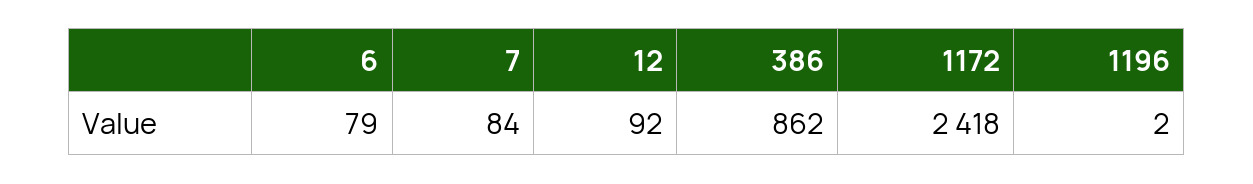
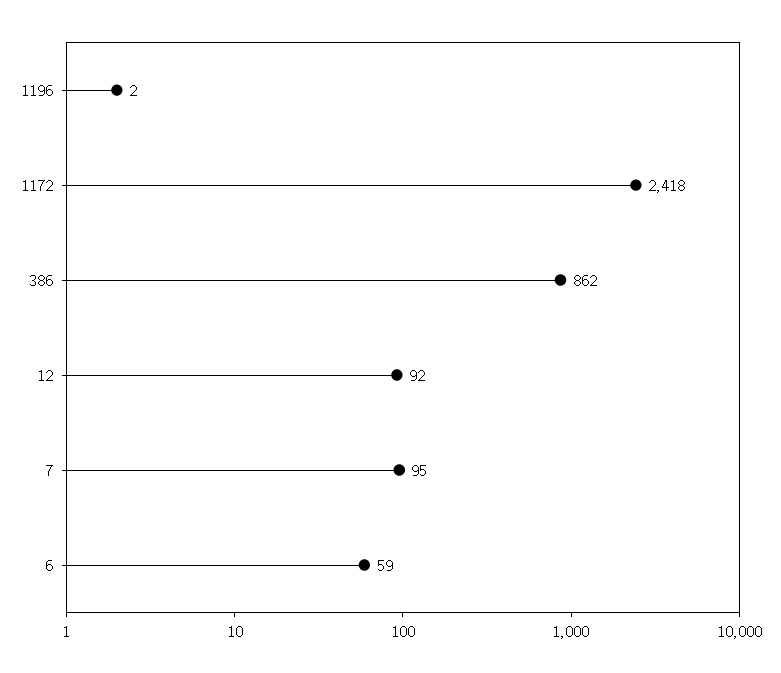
6: 79 -> 59
7: 84 -> 95

